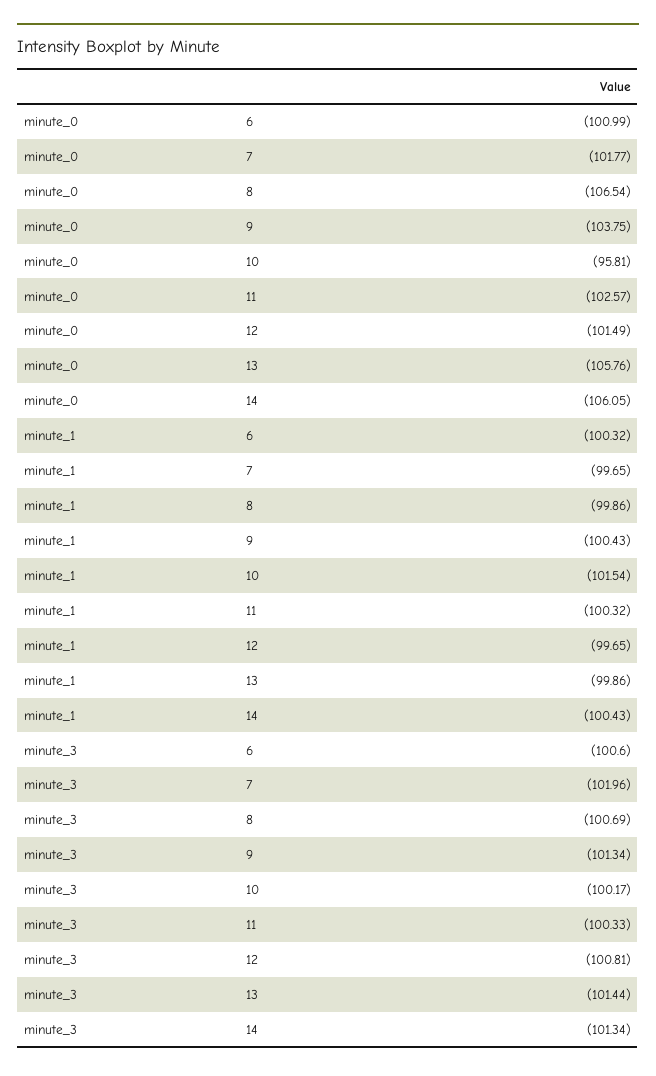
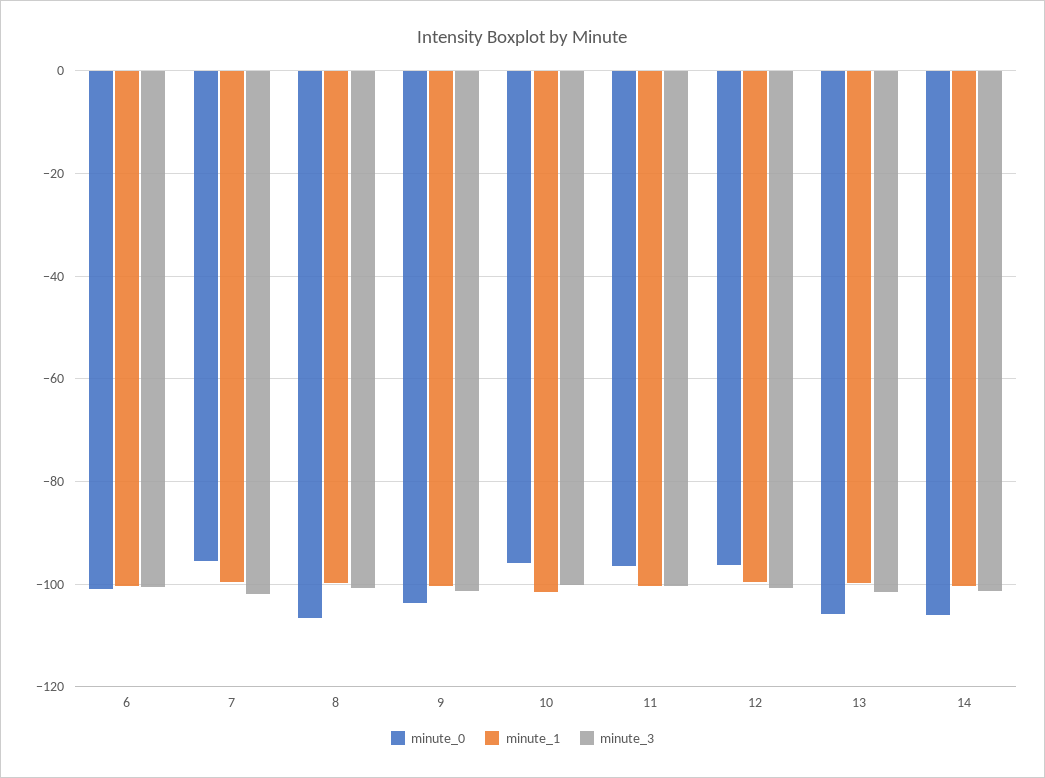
minute_0, 7: -101.77 -> -96
minute_0, 11: -102.57 -> -96
minute_0, 12: -101.49 -> -96

